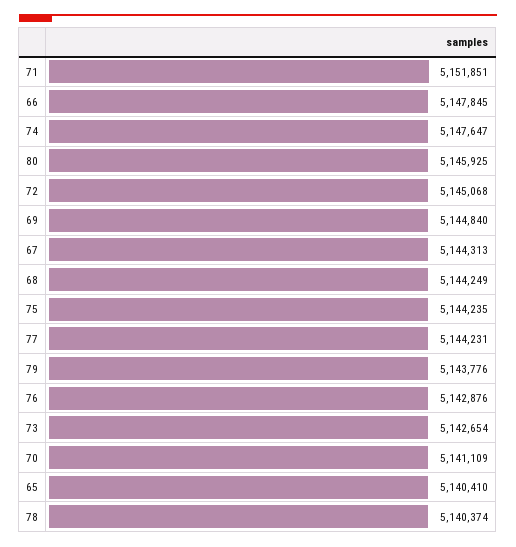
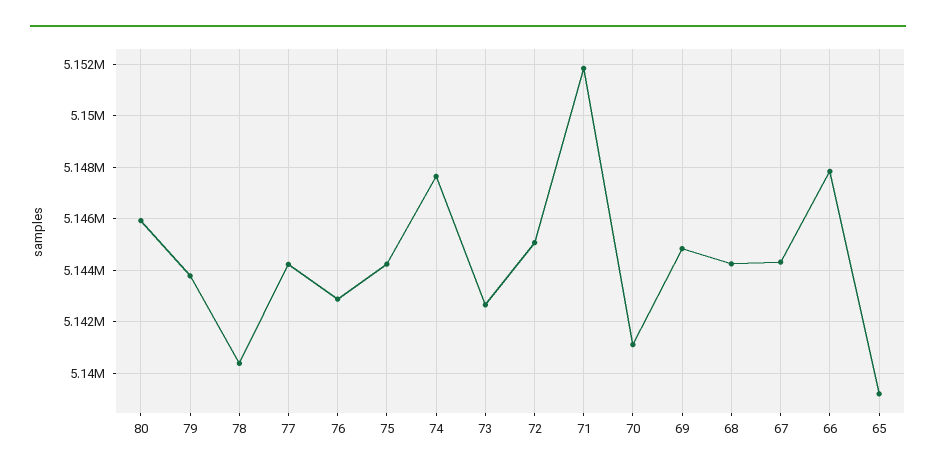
65: 5140410 -> 5139250

